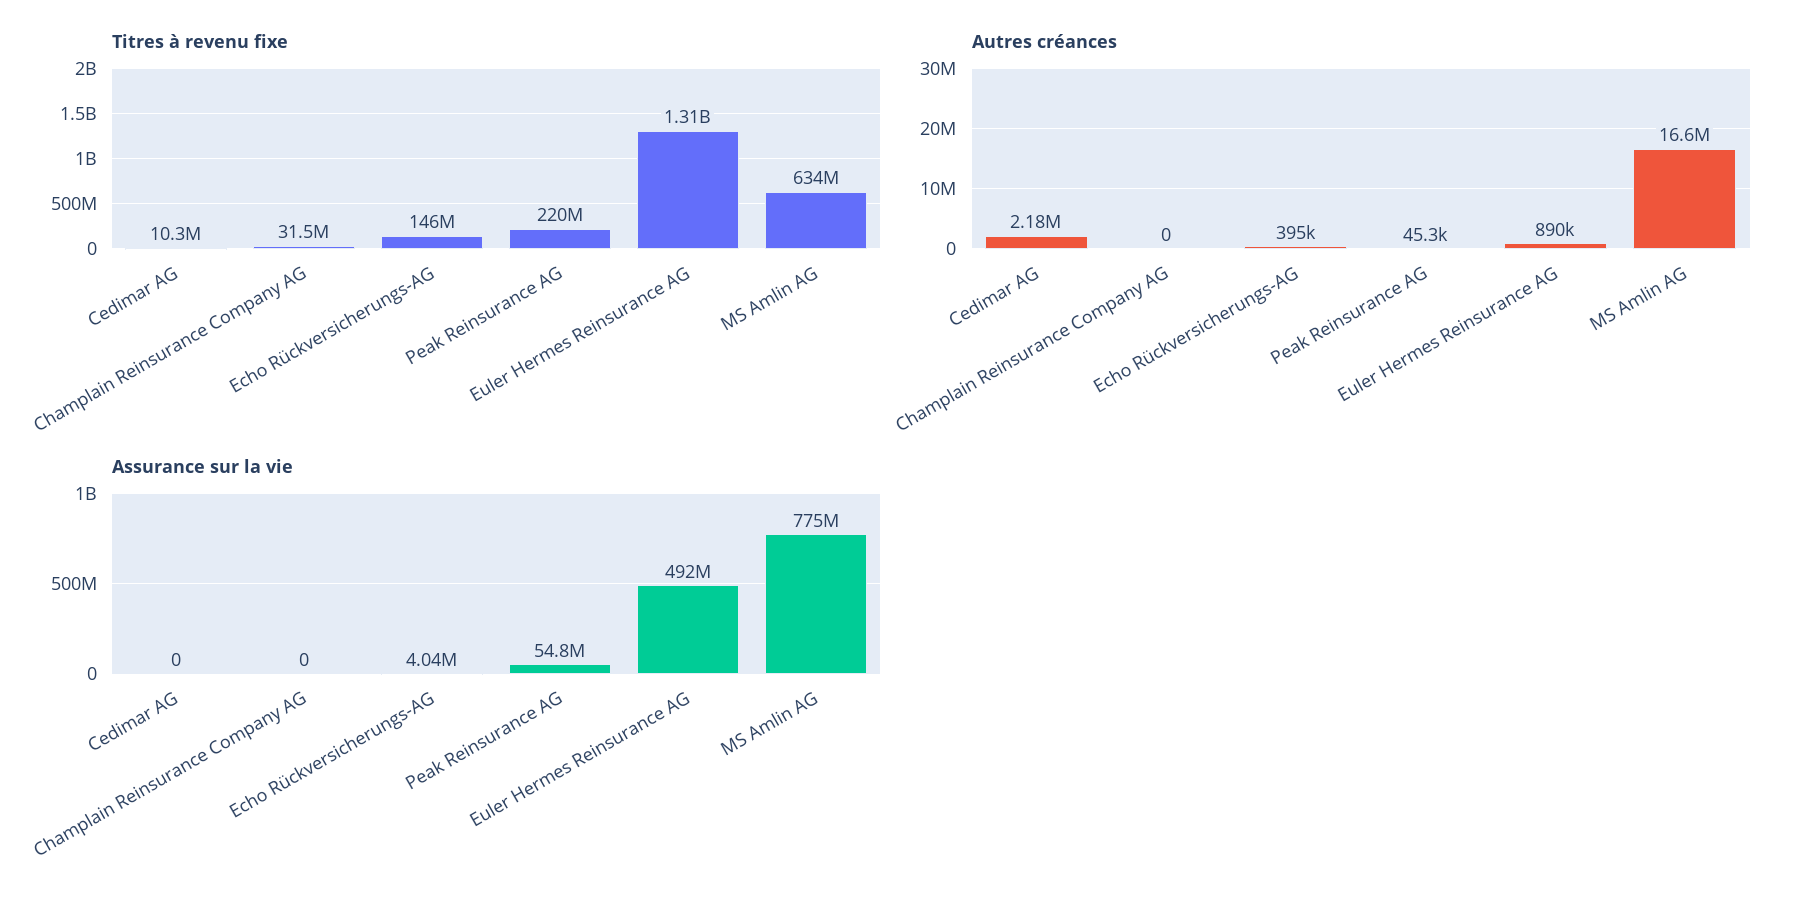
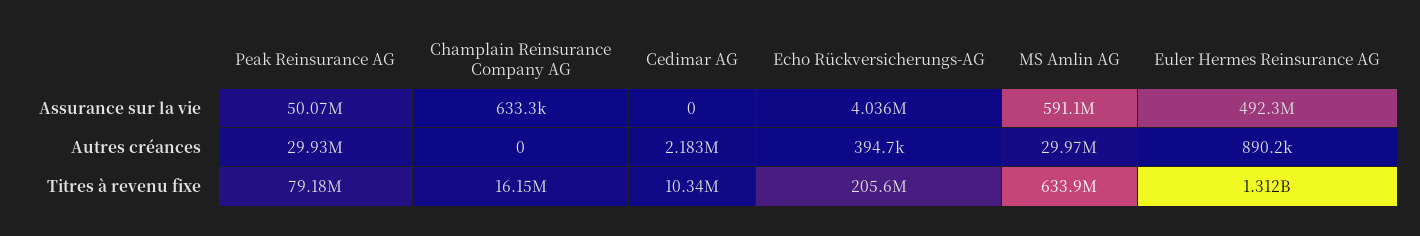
Titres à revenu fixe, Champlain Reinsurance Company AG: 31500000 -> 16150000
Titres à revenu fixe, Echo Rückversicherungs-AG: 146000000 -> 205600000
Titres à revenu fixe, Peak Reinsurance AG: 220000000 -> 79180000
Autres créances, Peak Reinsurance AG: 45300 -> 29930000
Autres créances, MS Amlin AG: 16600000 -> 29970000
Assurance sur la vie, Champlain Reinsurance Company AG: 0 -> 633300
Assurance sur la vie, Peak Reinsurance AG: 54800000 -> 50070000
Assurance sur la vie, MS Amlin AG: 775000000 -> 591100000

